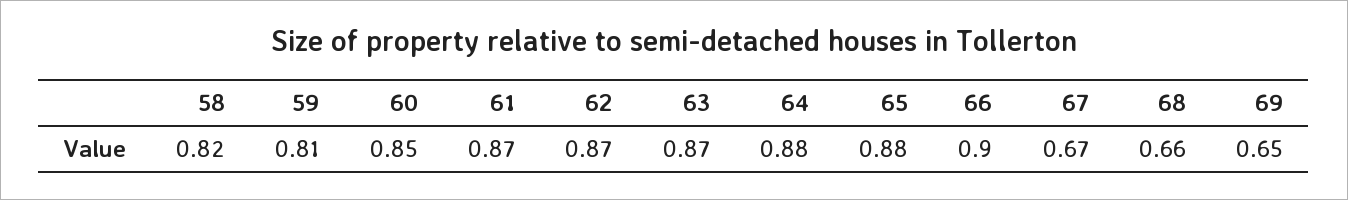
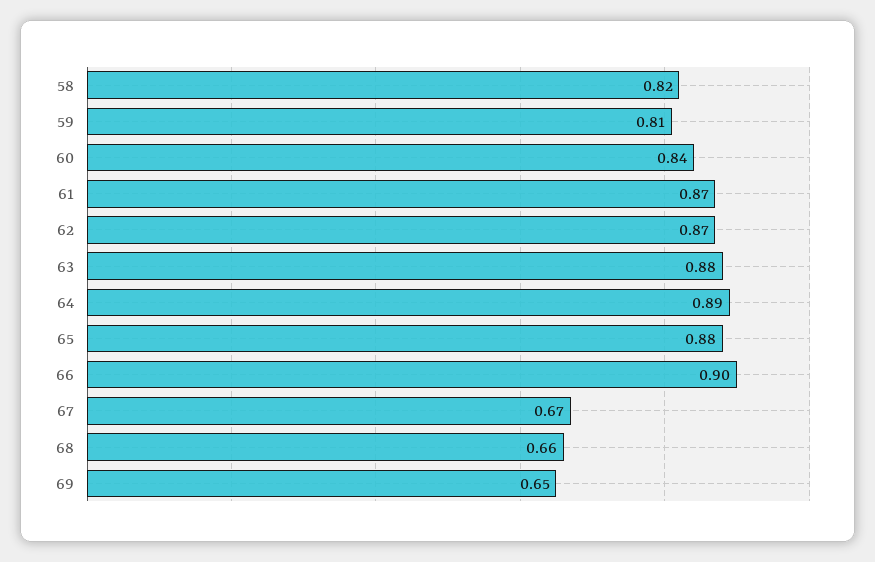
60: 0.85 -> 0.84
63: 0.87 -> 0.88
64: 0.88 -> 0.89

